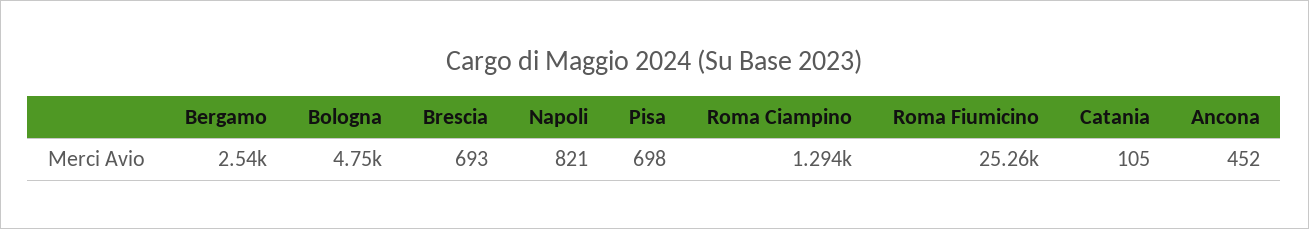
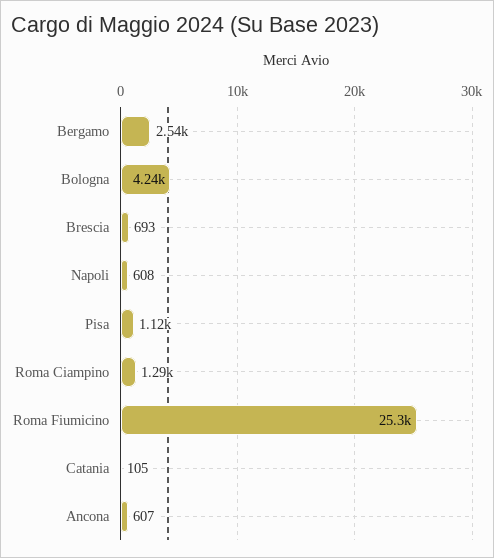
Bologna: 4750 -> 4240
Napoli: 821 -> 608
Pisa: 698 -> 1120
Ancona: 452 -> 607

